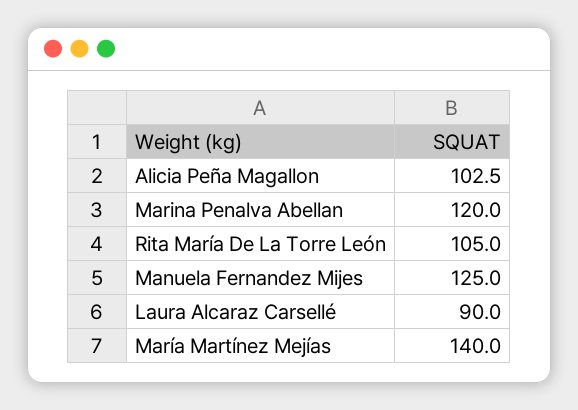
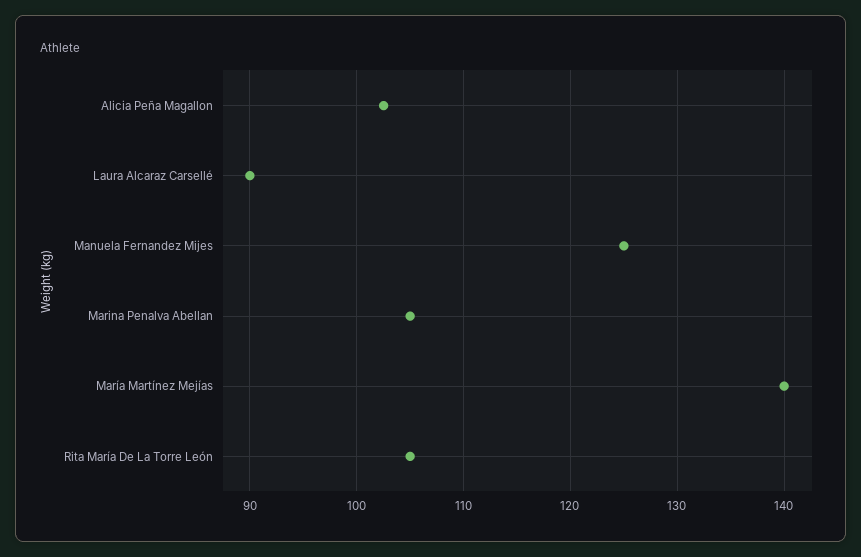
Marina Penalva Abellan: 120 -> 105

